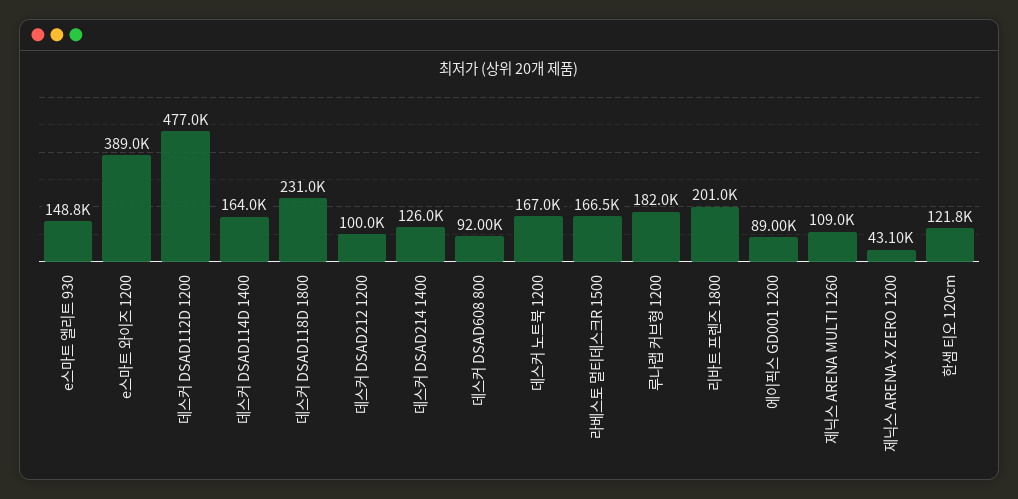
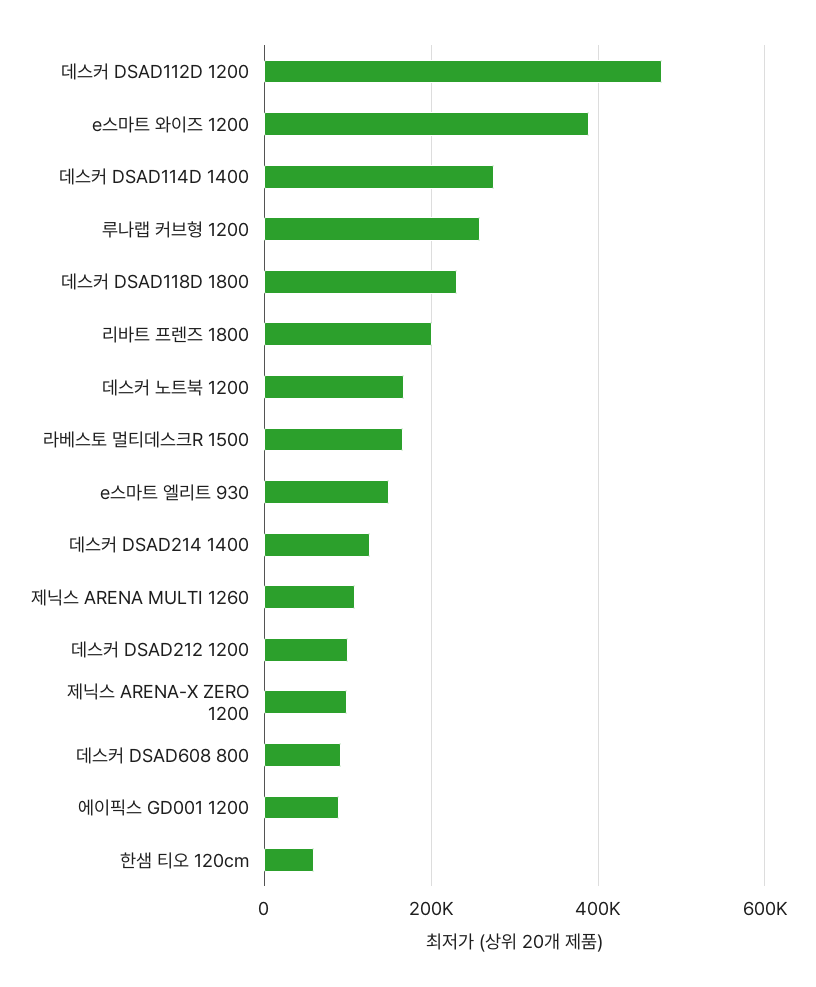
데스커 DSAD114D 1400: 164000 -> 280000
루나랩 커브형 1200: 182000 -> 260000
제닉스 ARENA-X ZERO 1200: 43100 -> 100000
한샘 티오 120cm: 121800 -> 60000

